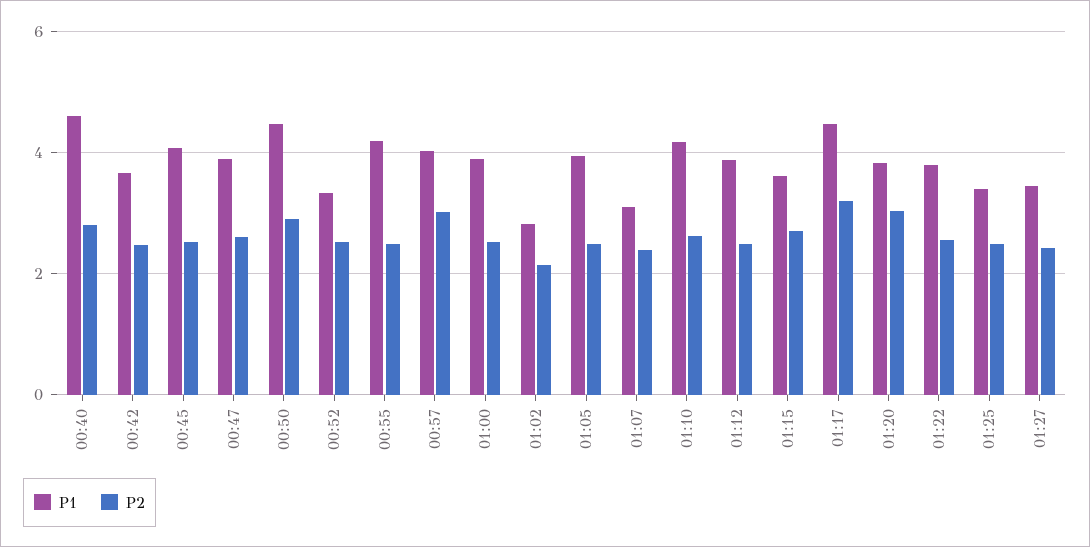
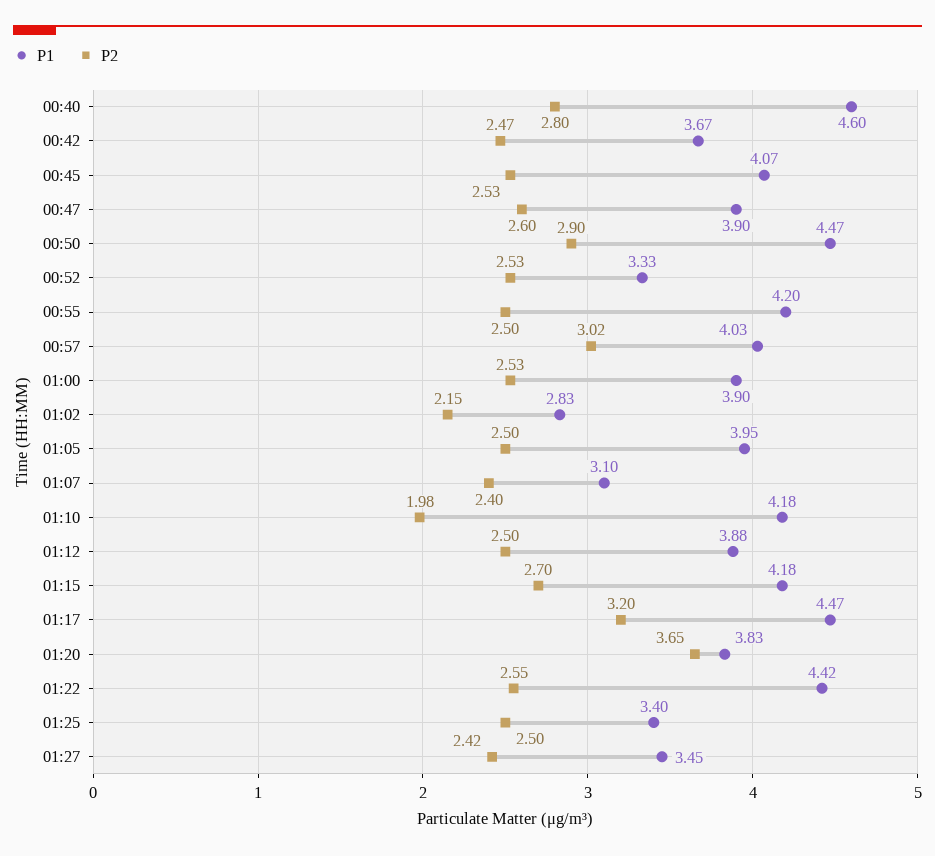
P2, 01:10: 2.6 -> 1.98
P1, 01:15: 3.6 -> 4.18
P2, 01:20: 3 -> 3.65
P1, 01:22: 3.8 -> 4.42

